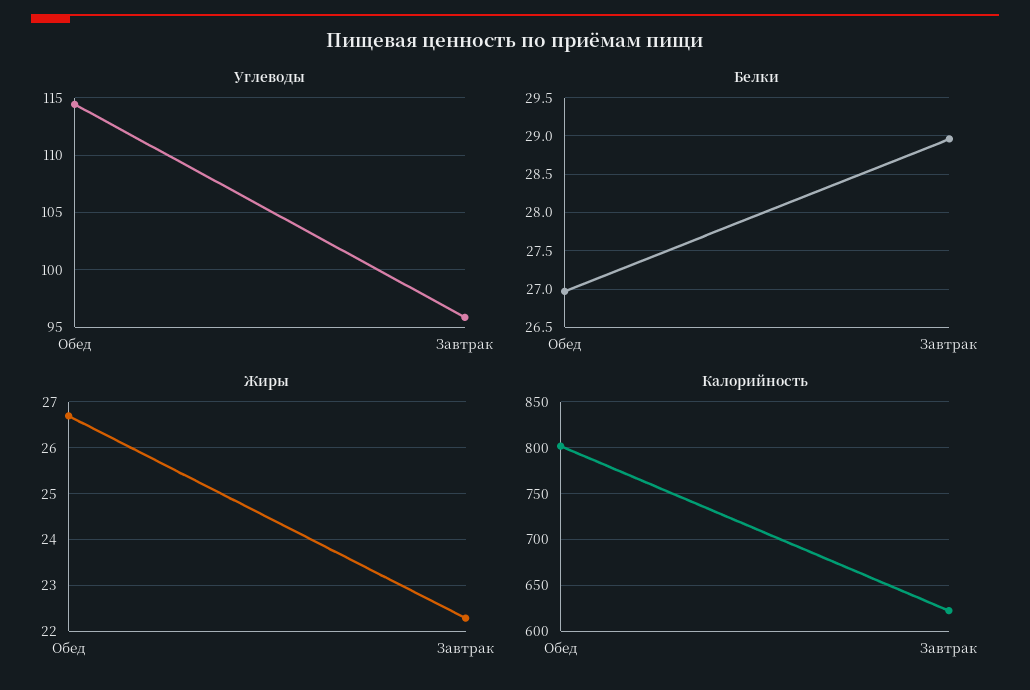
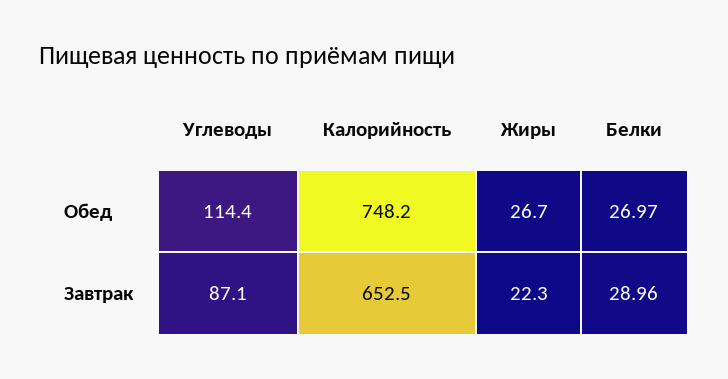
Углеводы, Завтрак: 96 -> 87.1
Калорийность, Обед: 800 -> 748.2
Калорийность, Завтрак: 620 -> 652.5

